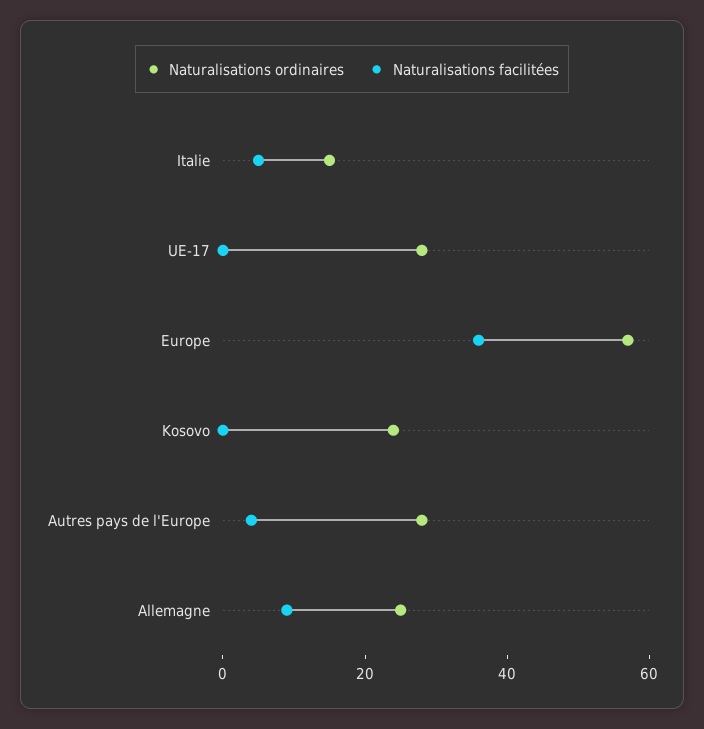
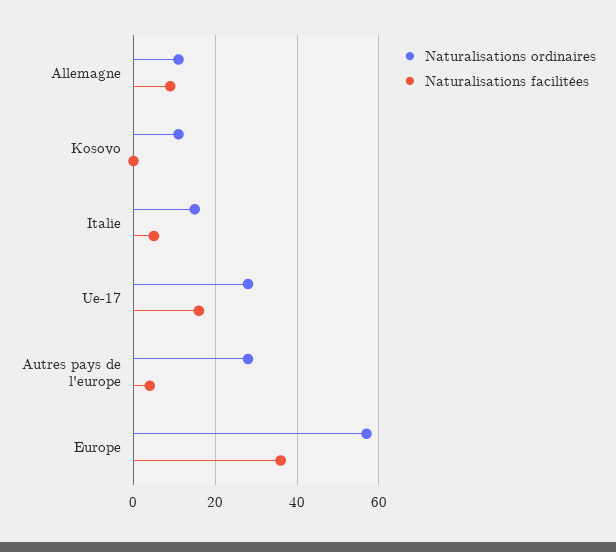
Naturalisations facilitées, UE-17: 0 -> 15
Naturalisations ordinaires, Kosovo: 25 -> 10
Naturalisations ordinaires, Allemagne: 25 -> 10

